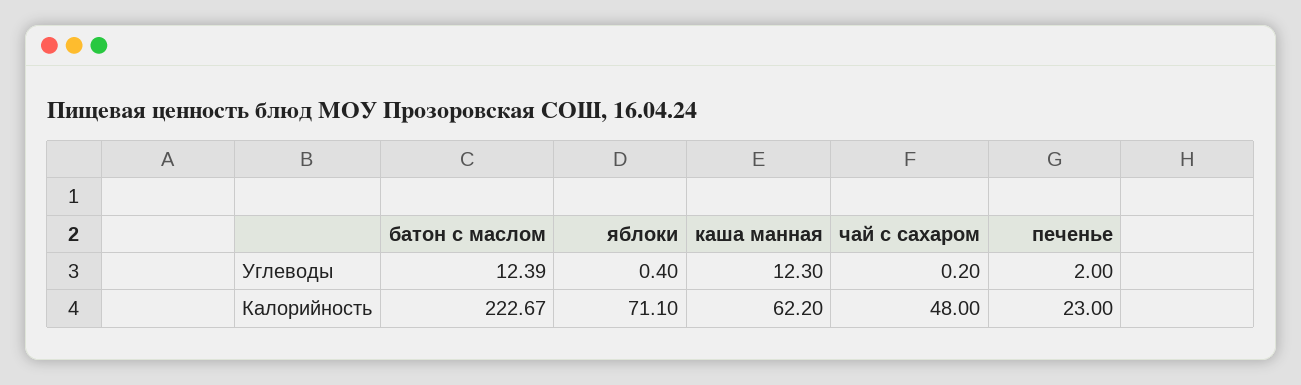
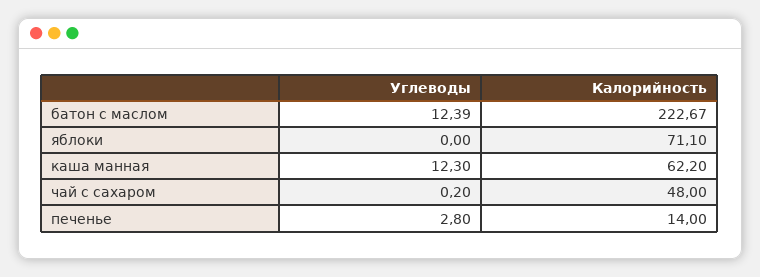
яблоки, Углеводы: 0.4 -> 0
печенье, Углеводы: 2 -> 2.8
печенье, Калорийность: 23 -> 14

